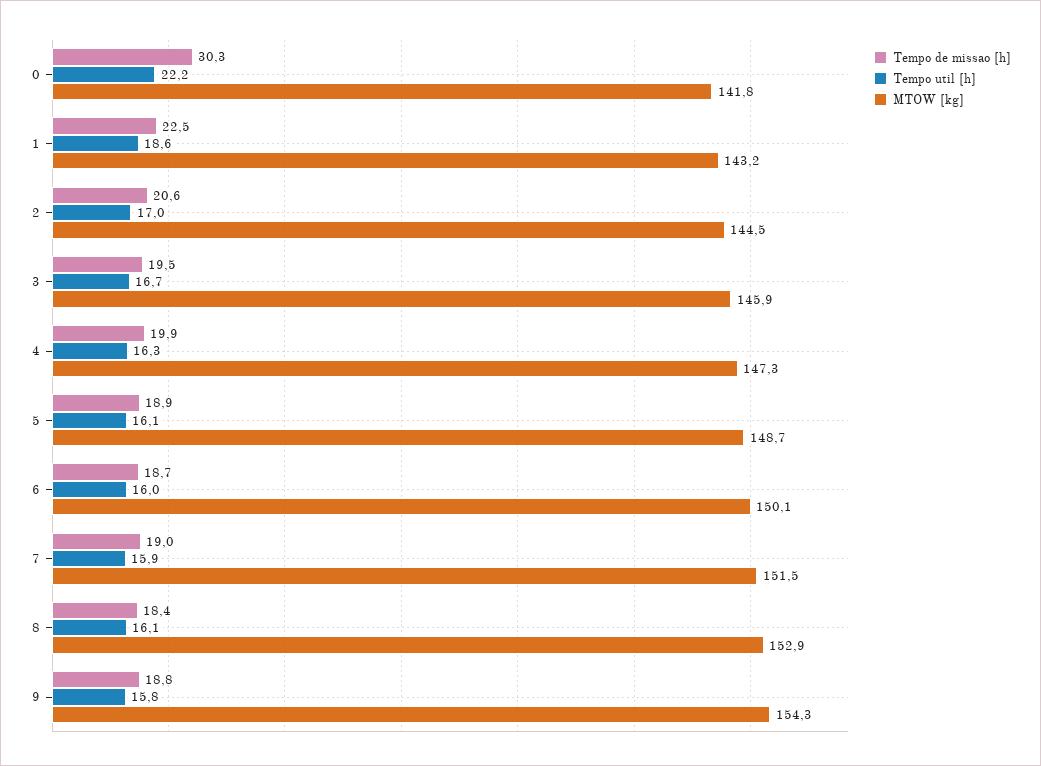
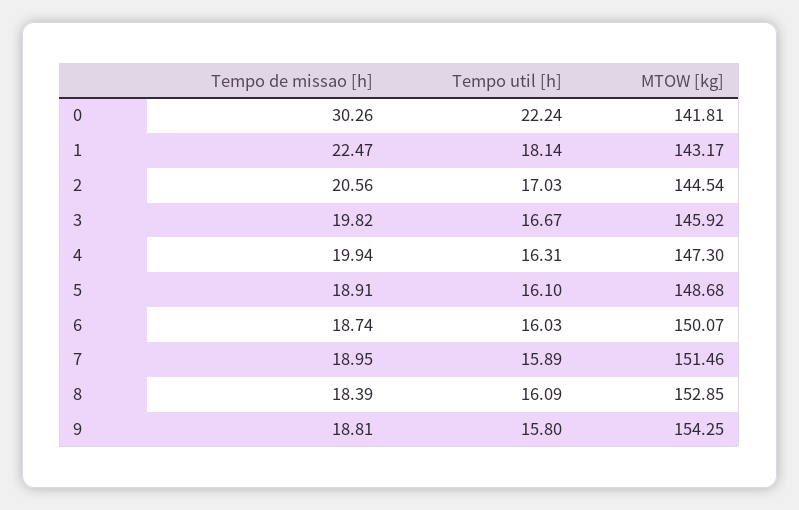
Tempo util [h], 1: 18.6 -> 18.14
Tempo de missao [h], 3: 19.5 -> 19.82

